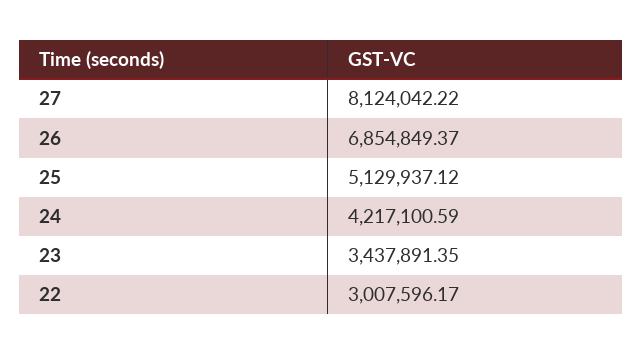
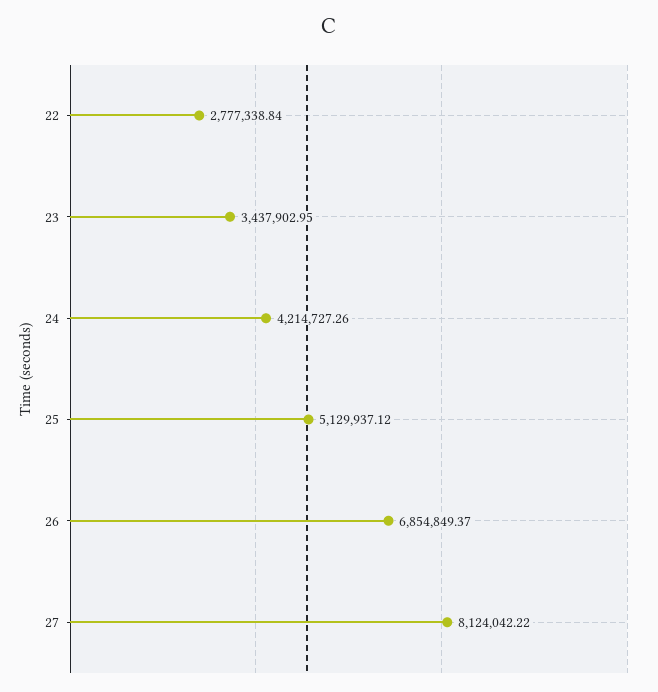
24: 4217100.59 -> 4214727.26
23: 3437891.35 -> 3437902.95
22: 3007596.17 -> 2777338.84

